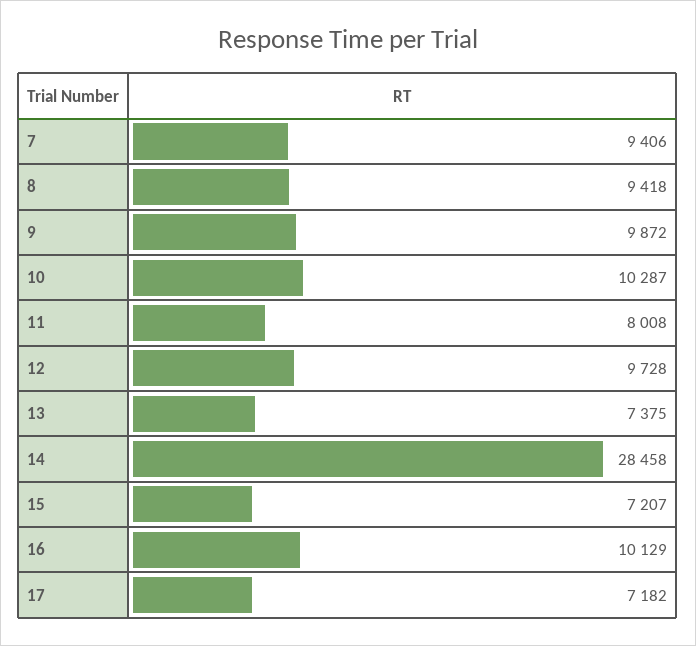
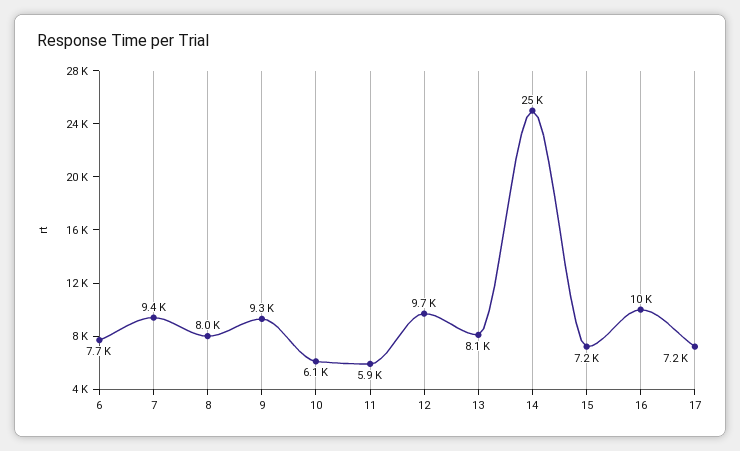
8: 9418 -> 8000
9: 9872 -> 9300
10: 10287 -> 6100
11: 8008 -> 5900
13: 7375 -> 8100
14: 28458 -> 25000
6: none -> 7700

